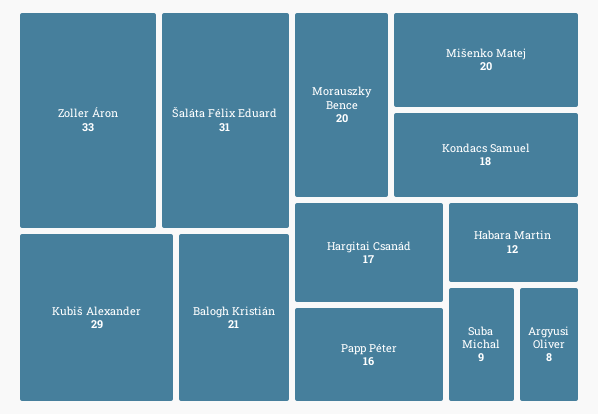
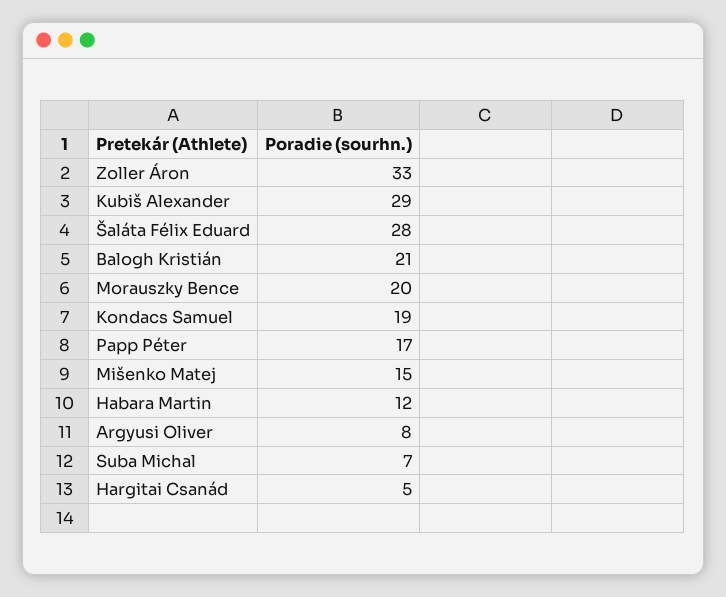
Šaláta Félix Eduard: 31 -> 28
Mišenko Matej: 20 -> 15
Kondacs Samuel: 18 -> 19
Hargitai Csanád: 17 -> 5
Papp Péter: 16 -> 17
Suba Michal: 9 -> 7

